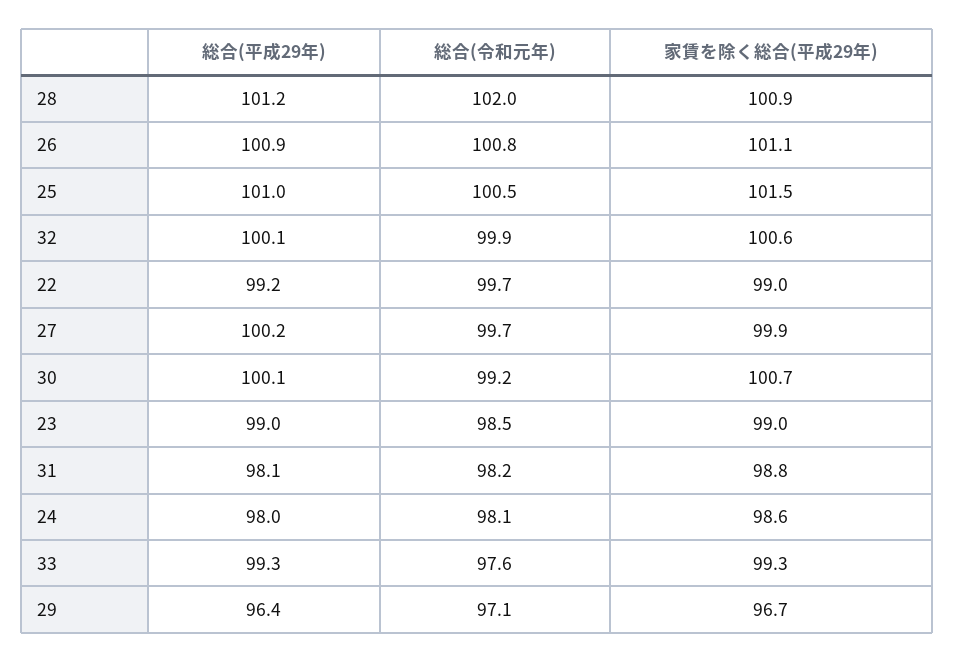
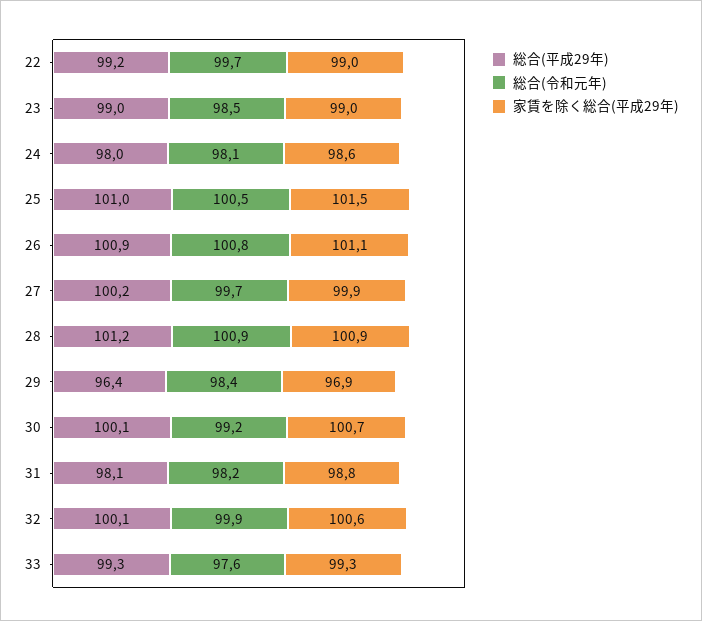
総合(令和元年), 28: 102 -> 100.9
総合(令和元年), 29: 97.1 -> 98.4
家賃を除く総合(平成29年), 29: 96.7 -> 96.9

